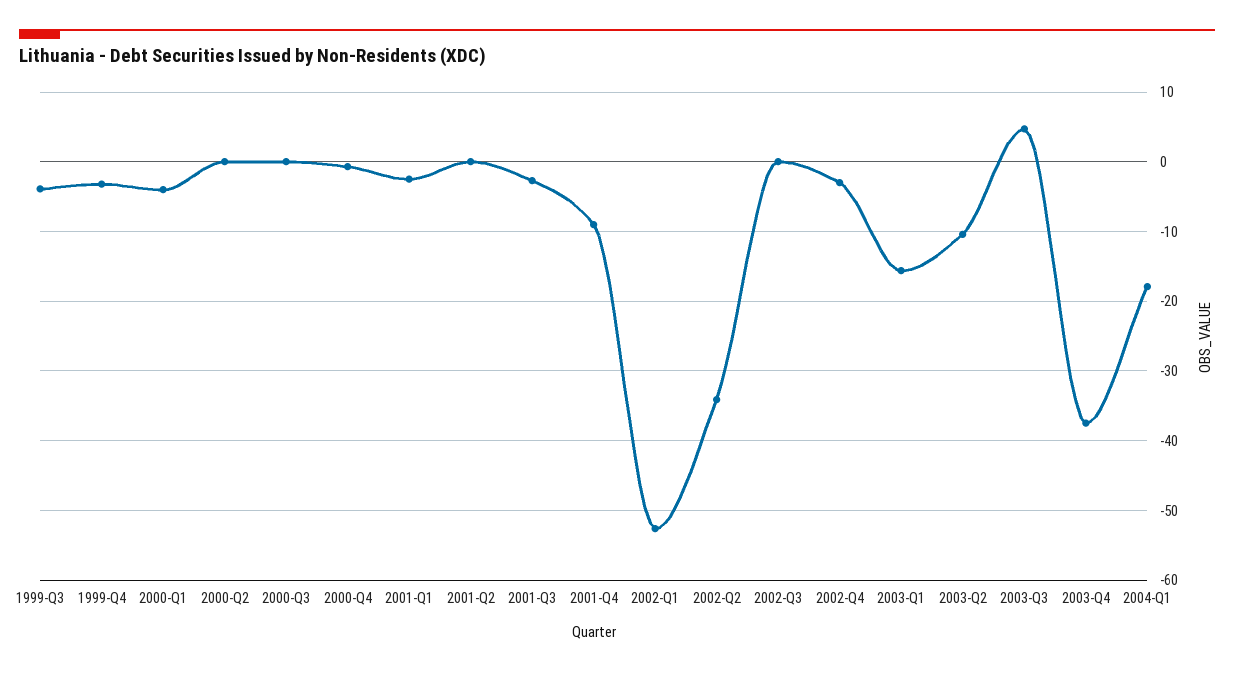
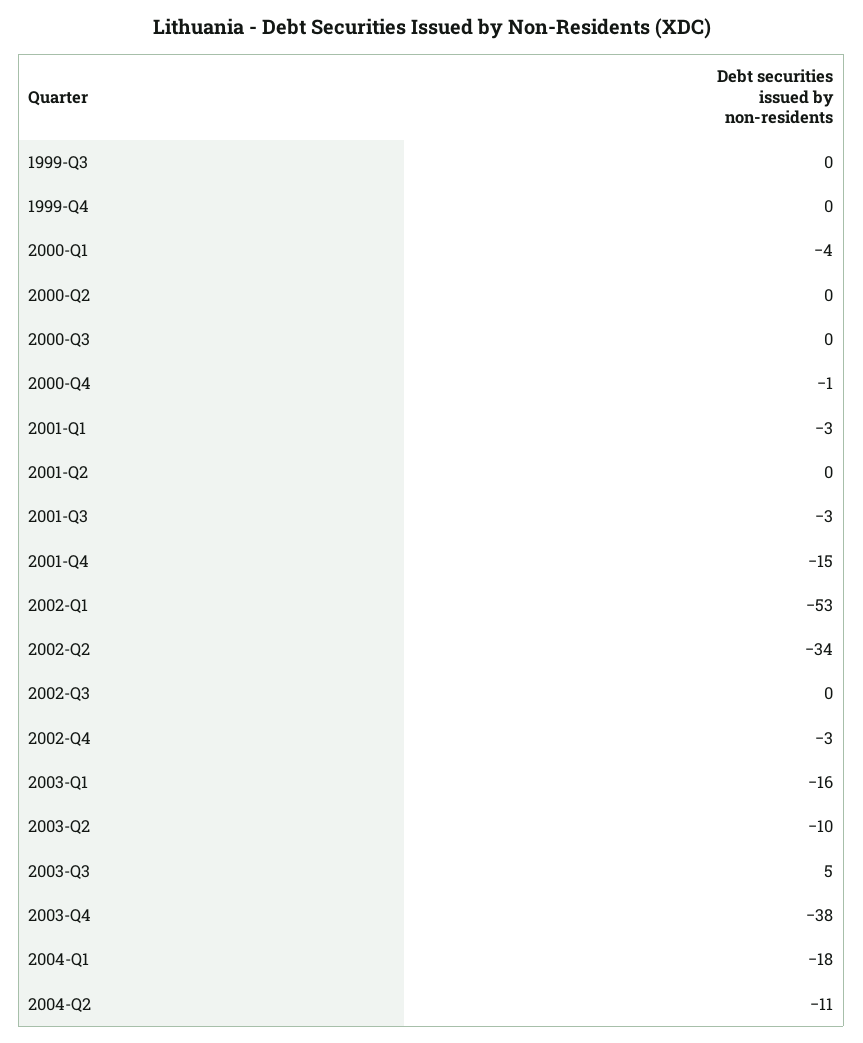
1999-Q3: -4 -> 0
1999-Q4: -3 -> 0
2001-Q4: -9 -> -15
2004-Q2: none -> -11

